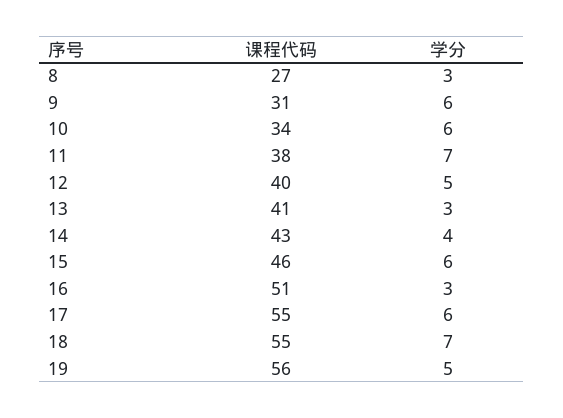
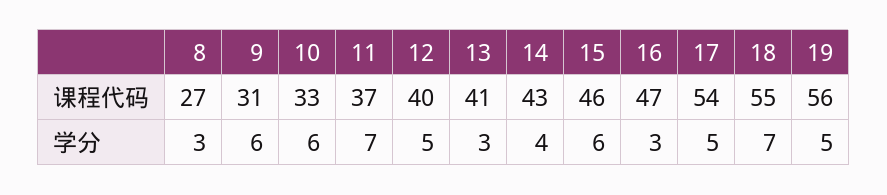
课程代码, 10: 34 -> 33
课程代码, 11: 38 -> 37
课程代码, 16: 51 -> 47
课程代码, 17: 55 -> 54
学分, 17: 6 -> 5

